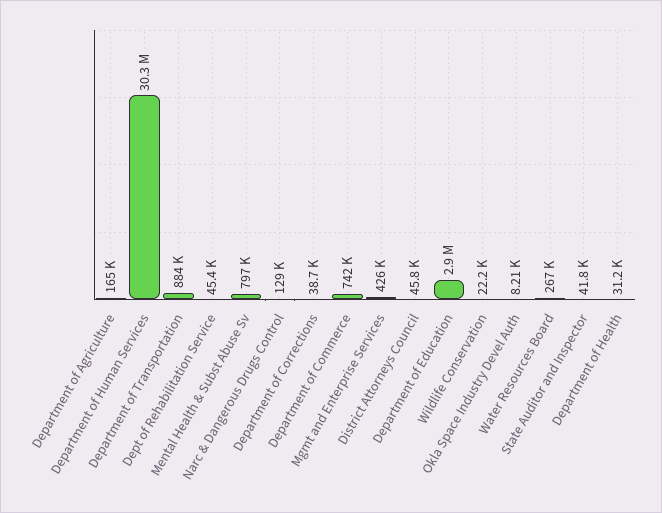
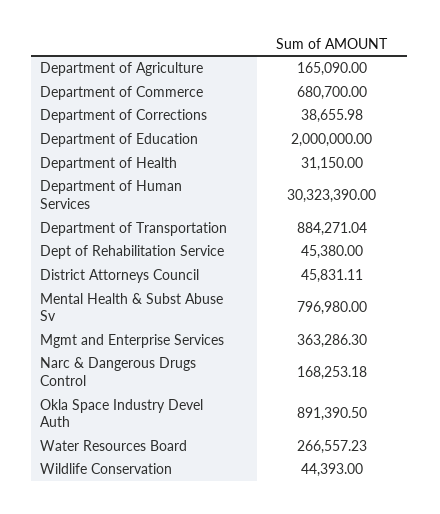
Narc & Dangerous Drugs Control: 129000 -> 168253.18
Department of Commerce: 742000 -> 680700
Mgmt and Enterprise Services: 426000 -> 363286.3
Department of Education: 2900000 -> 2000000
Wildlife Conservation: 22200 -> 44393
Okla Space Industry Devel Auth: 8210 -> 891390.5
State Auditor and Inspector: 41800 -> none

